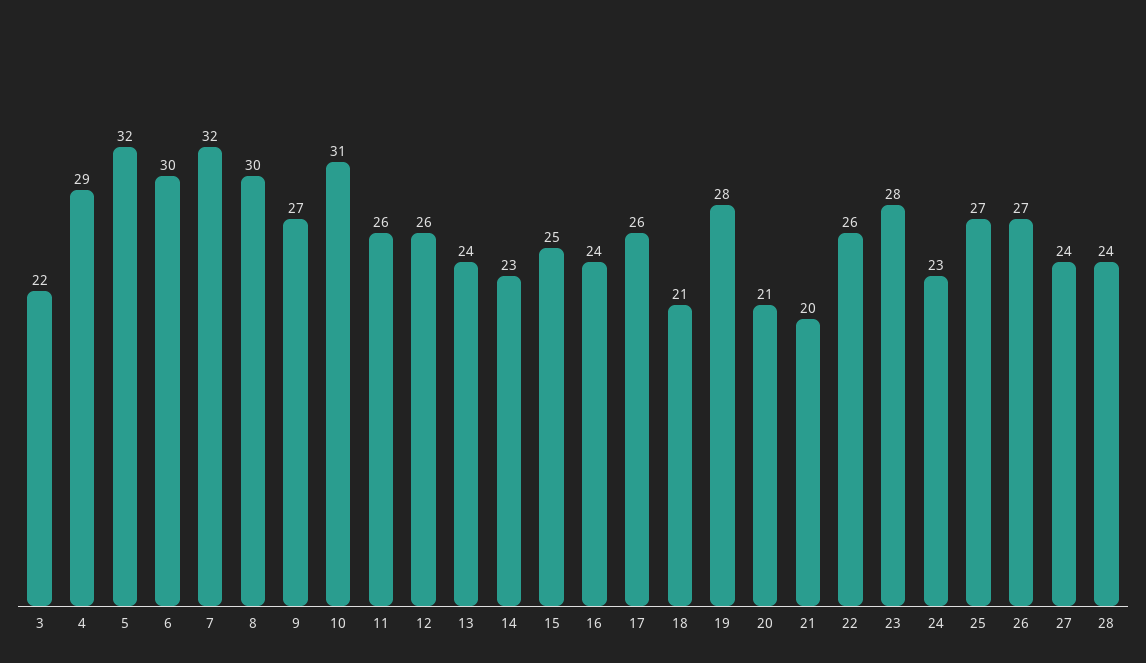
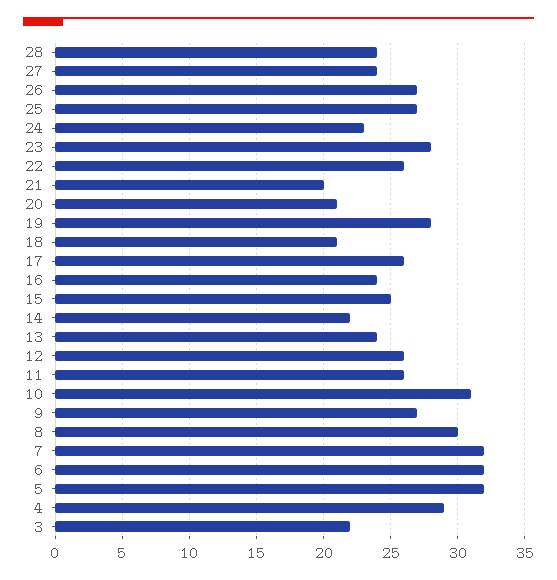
6: 30 -> 32
14: 23 -> 22

